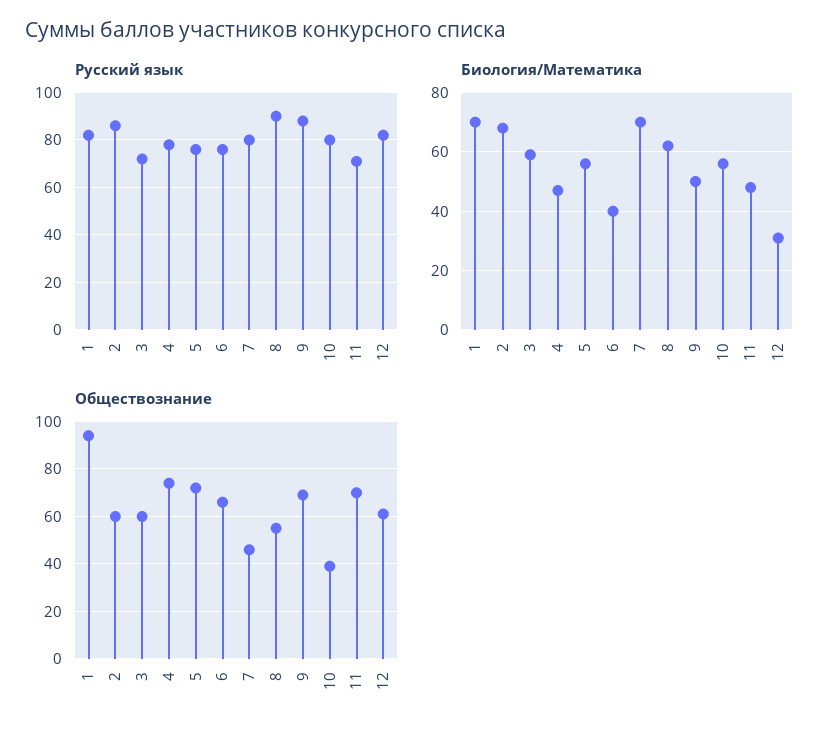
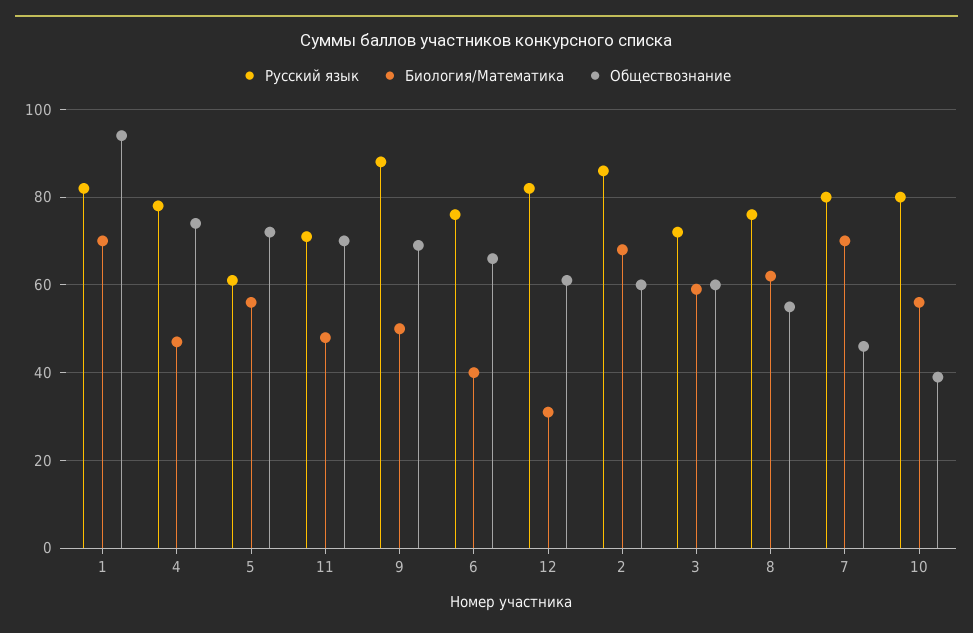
Русский язык, 5: 75 -> 60
Русский язык, 8: 90 -> 75

